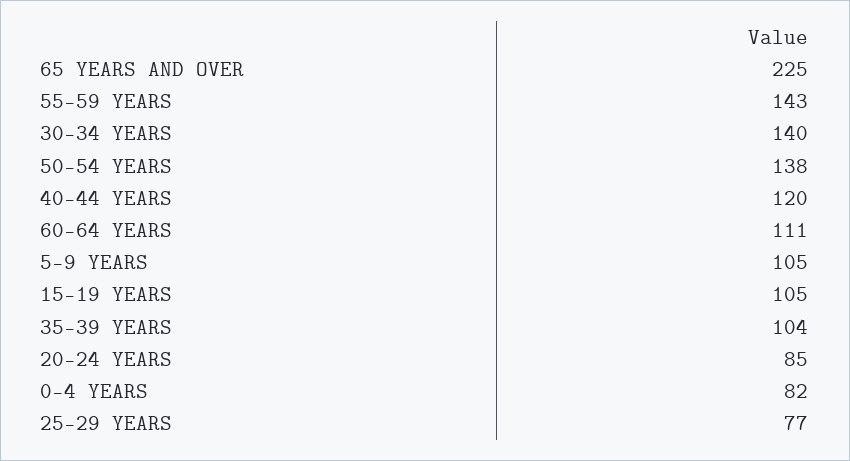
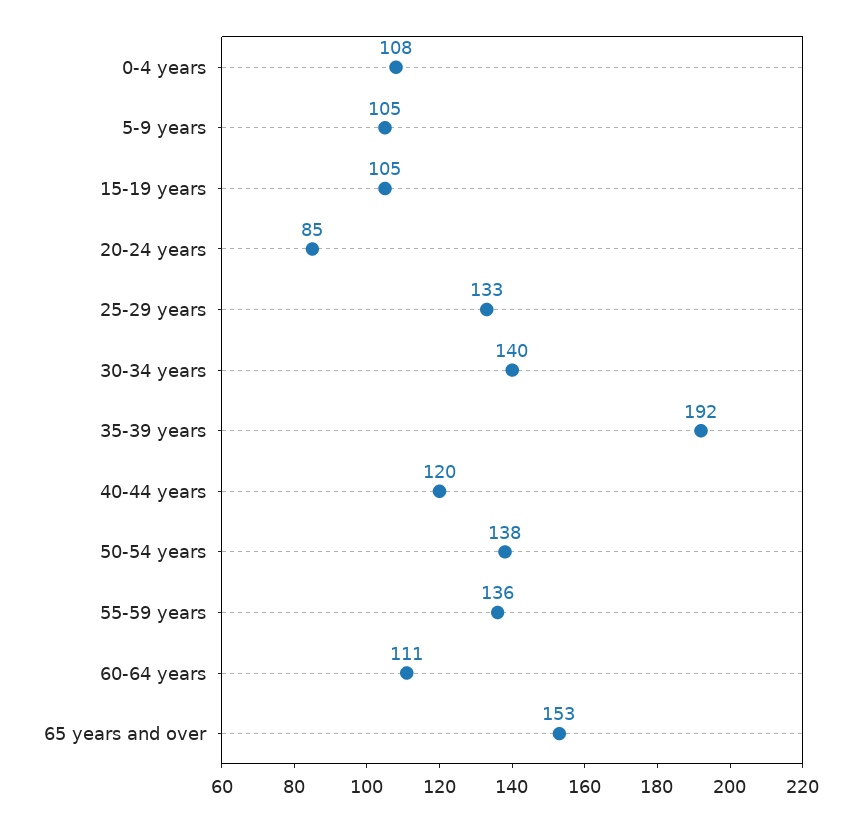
65 YEARS AND OVER: 225 -> 153
55-59 YEARS: 143 -> 136
35-39 YEARS: 104 -> 192
0-4 YEARS: 82 -> 108
25-29 YEARS: 77 -> 133

